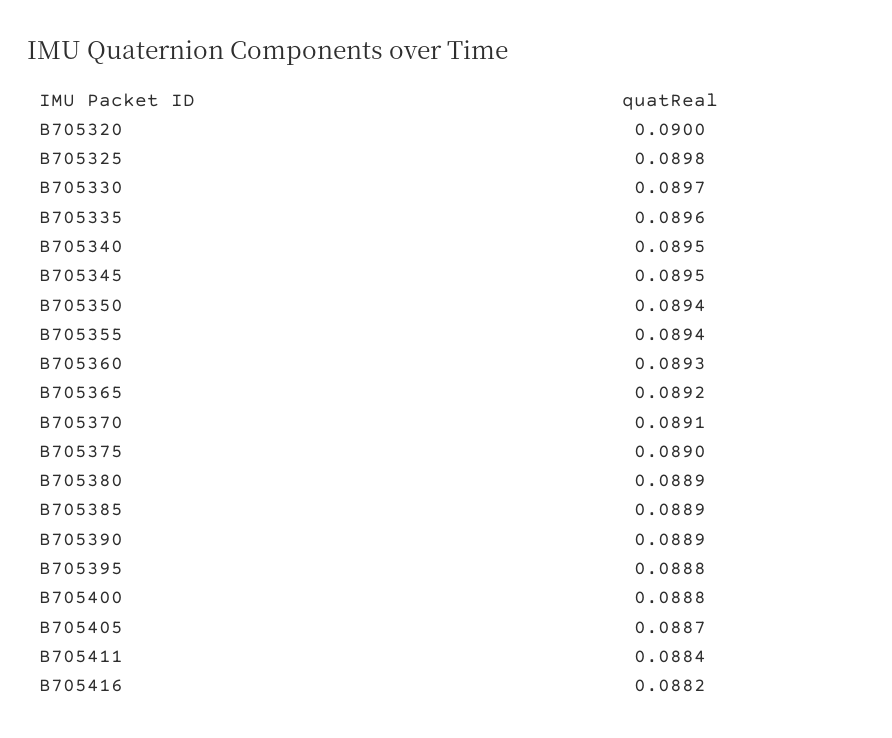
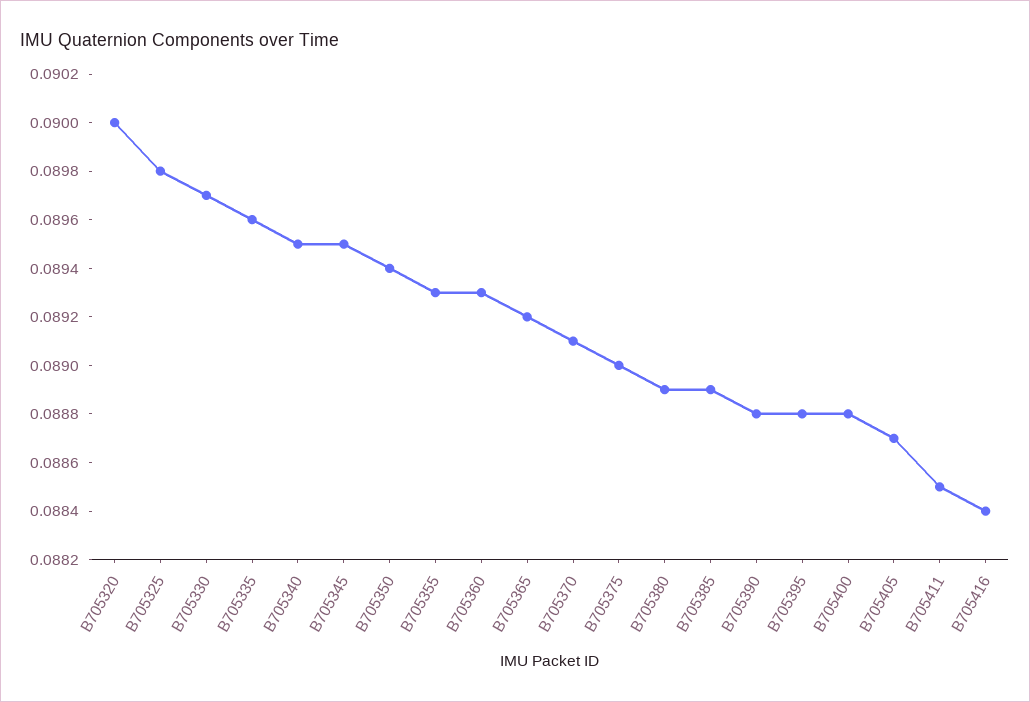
B705355: 0.0894 -> 0.0893
B705390: 0.0889 -> 0.0888
B705411: 0.0884 -> 0.0885
B705416: 0.0882 -> 0.0884

